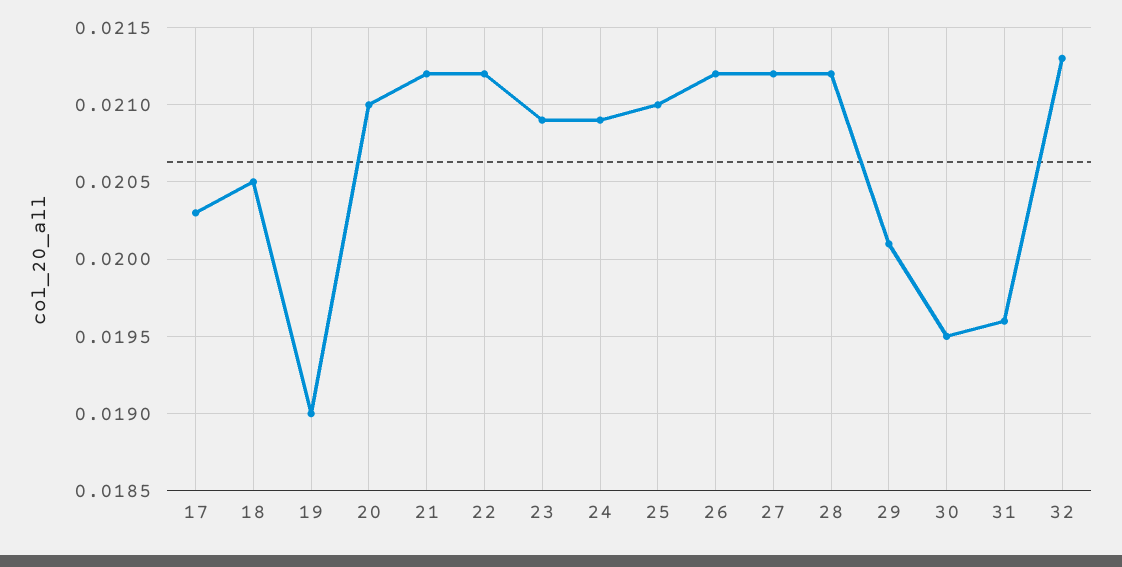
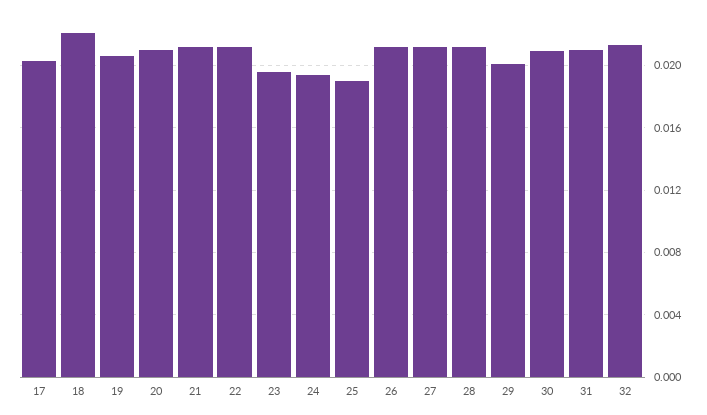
18: 0.0205 -> 0.022
19: 0.019 -> 0.0205
23: 0.0209 -> 0.0195
24: 0.0209 -> 0.0195
25: 0.021 -> 0.019
30: 0.0195 -> 0.021
31: 0.0196 -> 0.021

